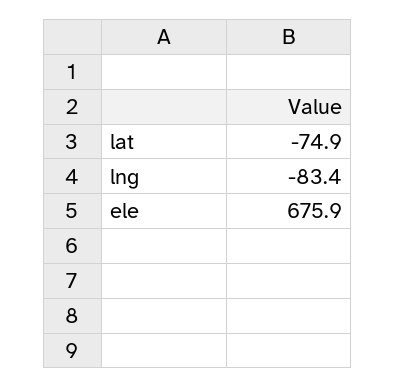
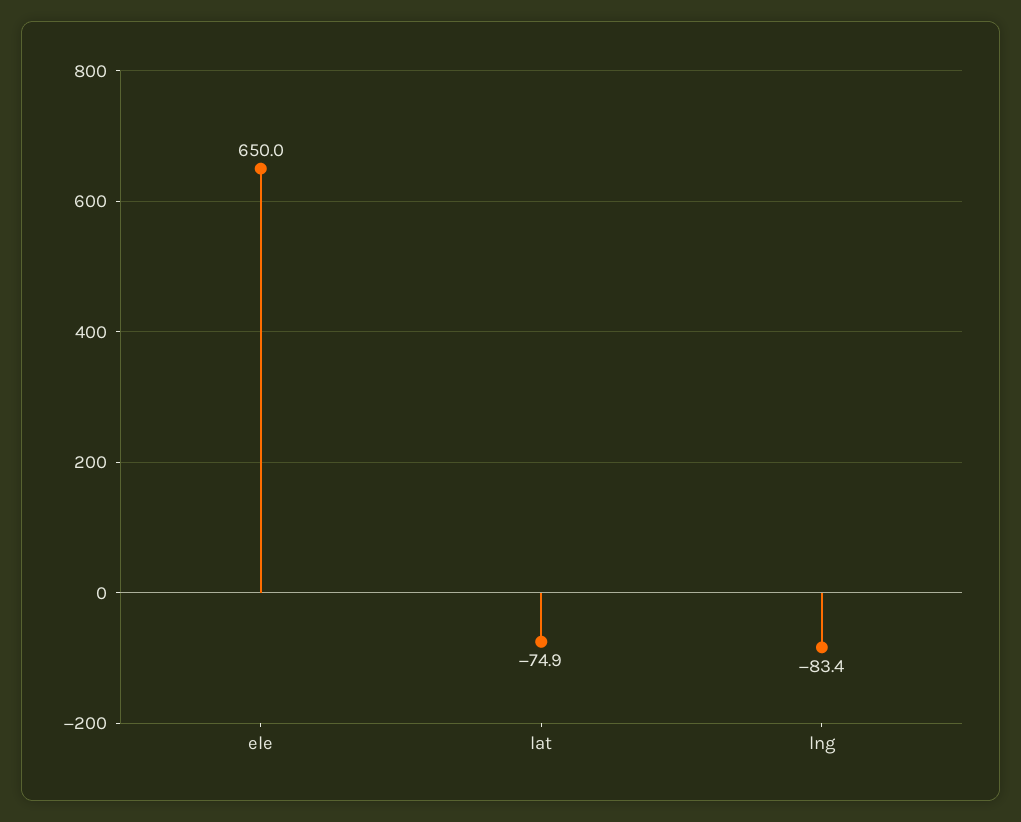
ele: 675.9 -> 650

